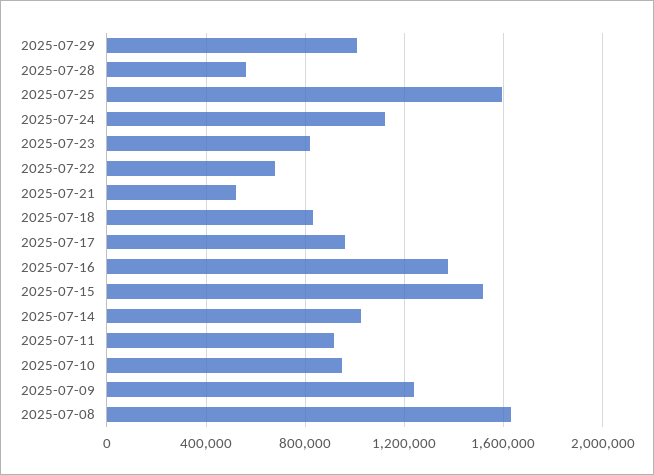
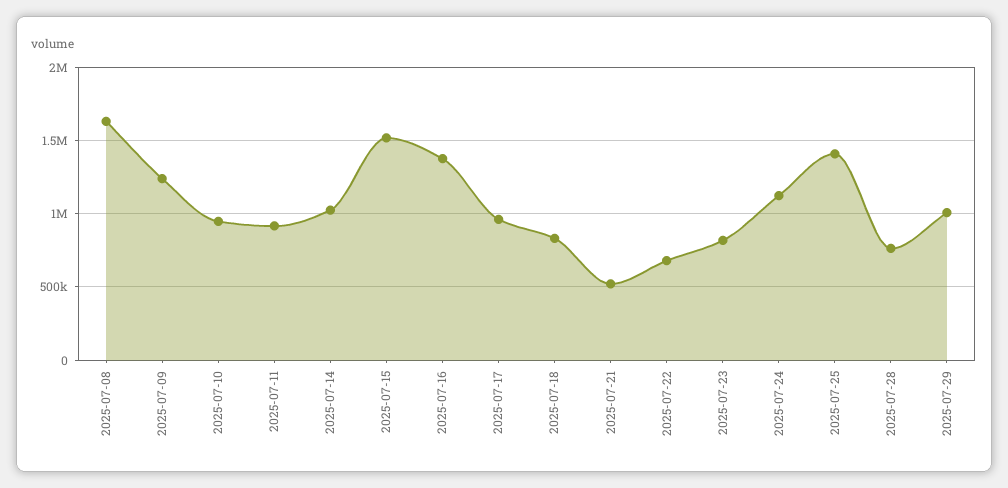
2025-07-28: 550000 -> 750000
2025-07-25: 1600000 -> 1400000

